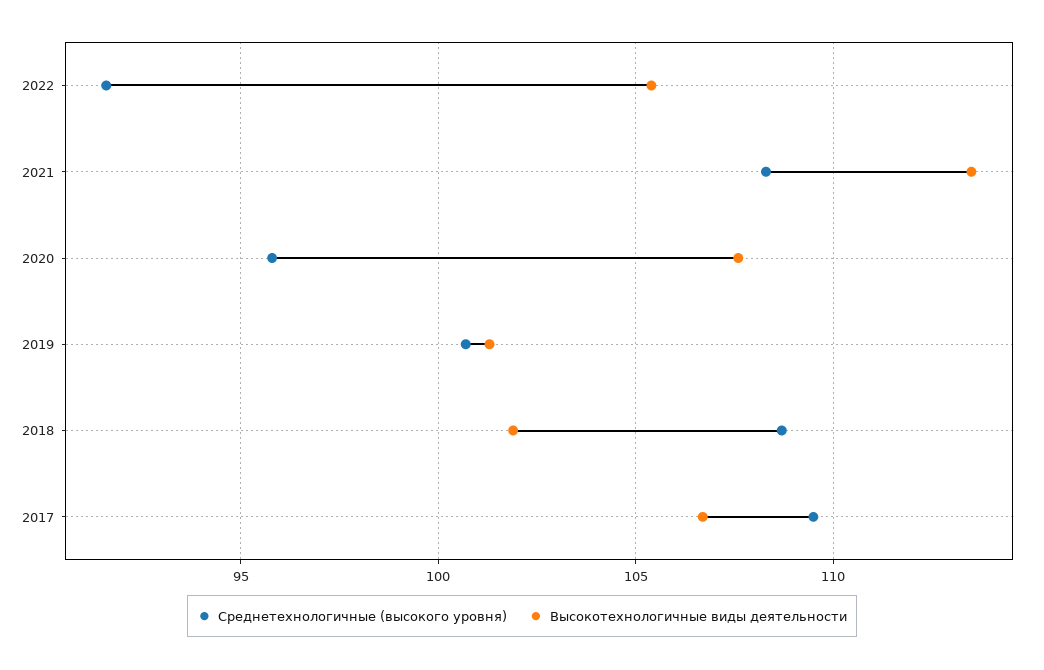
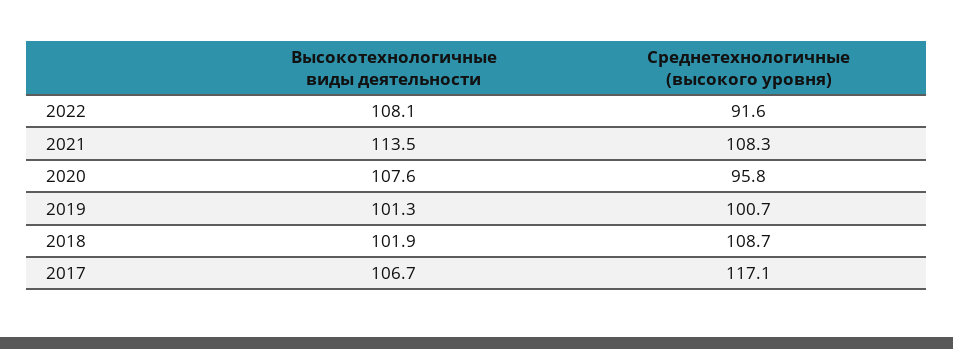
Высокотехнологичные виды деятельности, 2022: 105.5 -> 108.1
Среднетехнологичные (высокого уровня), 2017: 109.5 -> 117.1

